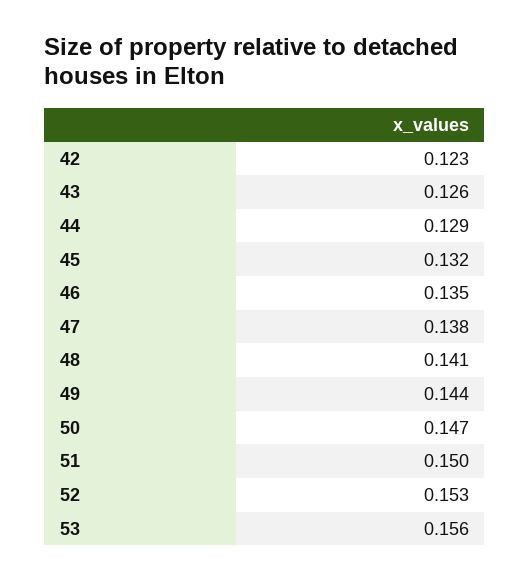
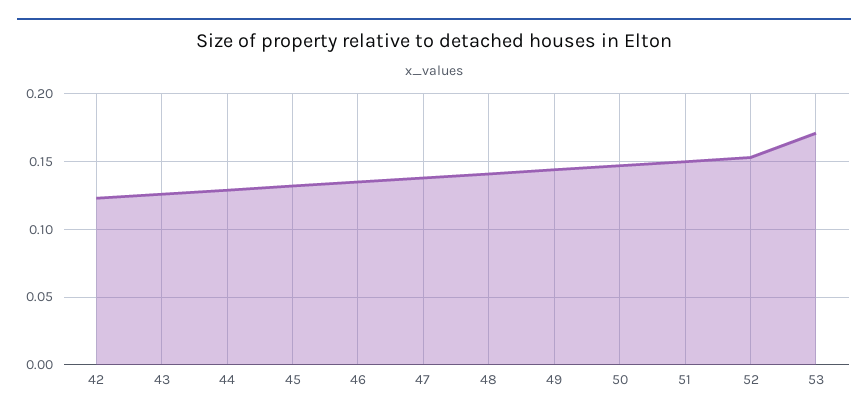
53: 0.156 -> 0.17

